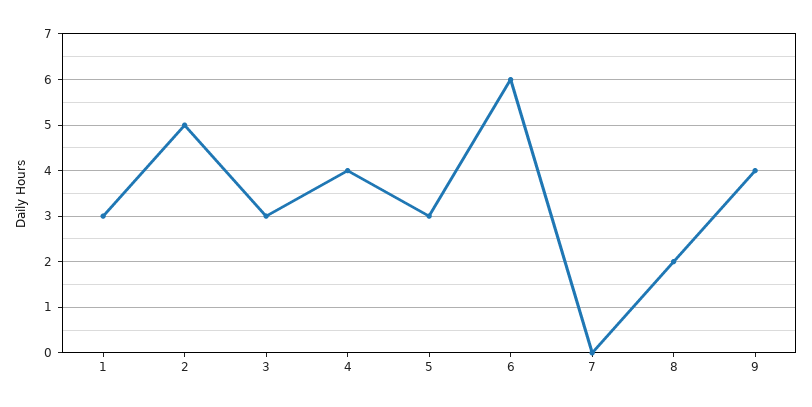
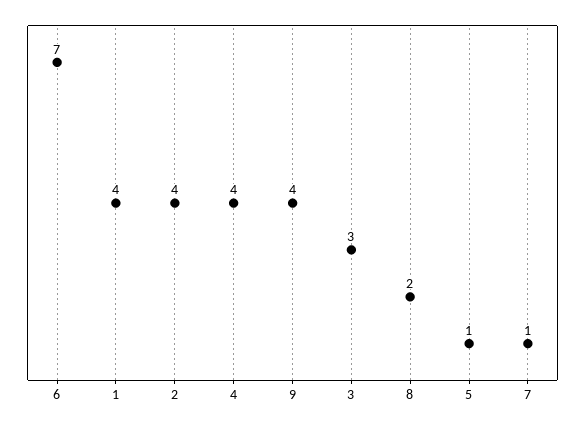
1: 3 -> 4
2: 5 -> 4
5: 3 -> 1
6: 6 -> 7
7: 0 -> 1

